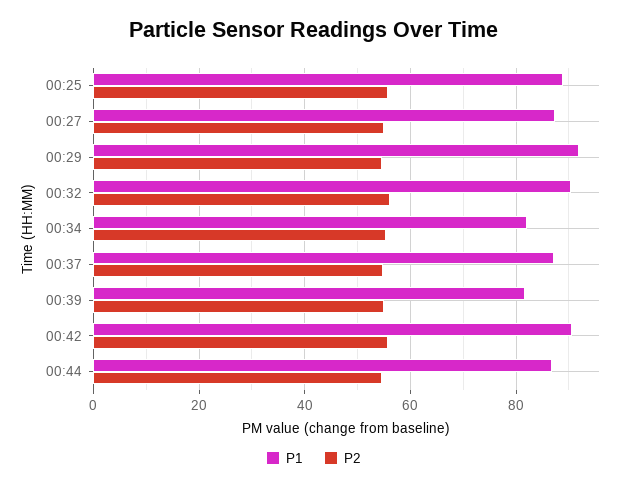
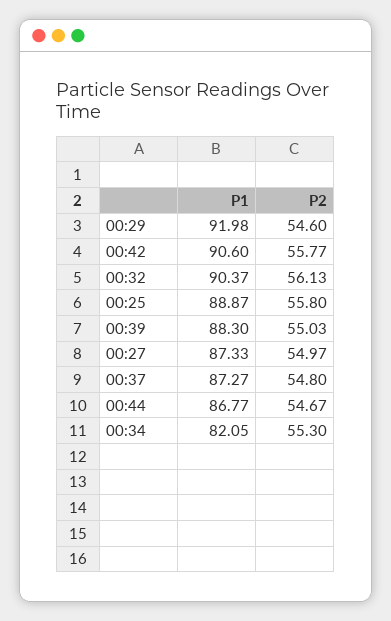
P1, 00:39: 82 -> 88.3

